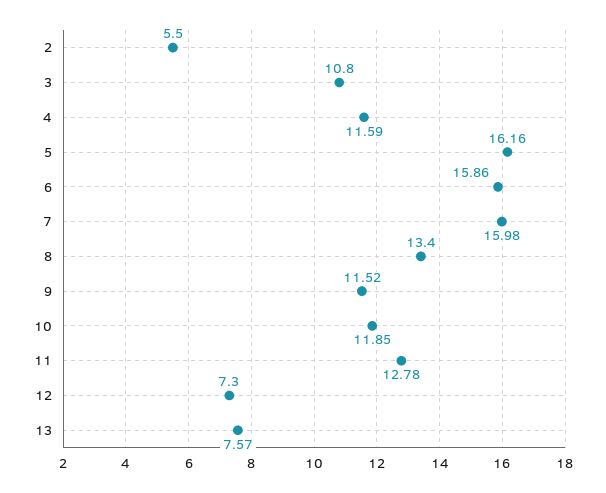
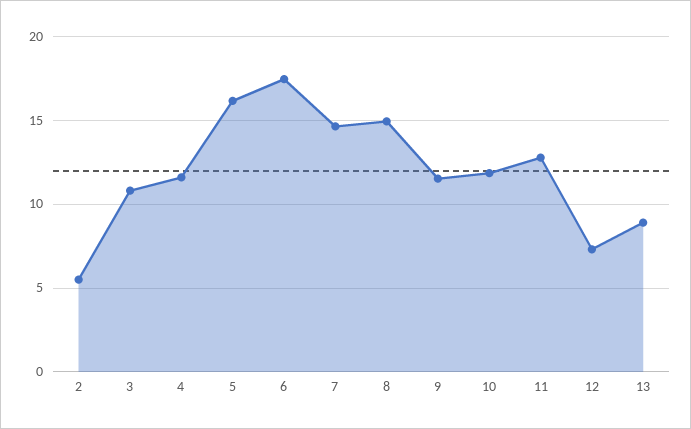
6: 15.86 -> 17.5
7: 15.98 -> 14.5
8: 13.4 -> 15
13: 7.57 -> 9

